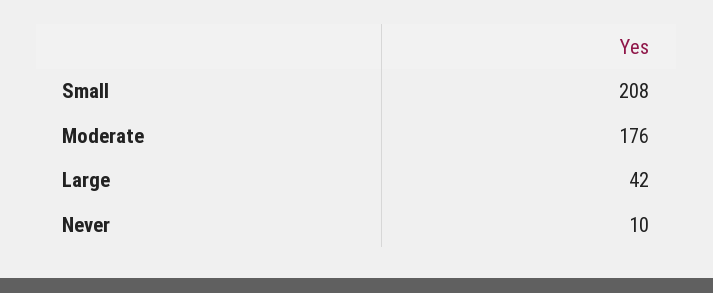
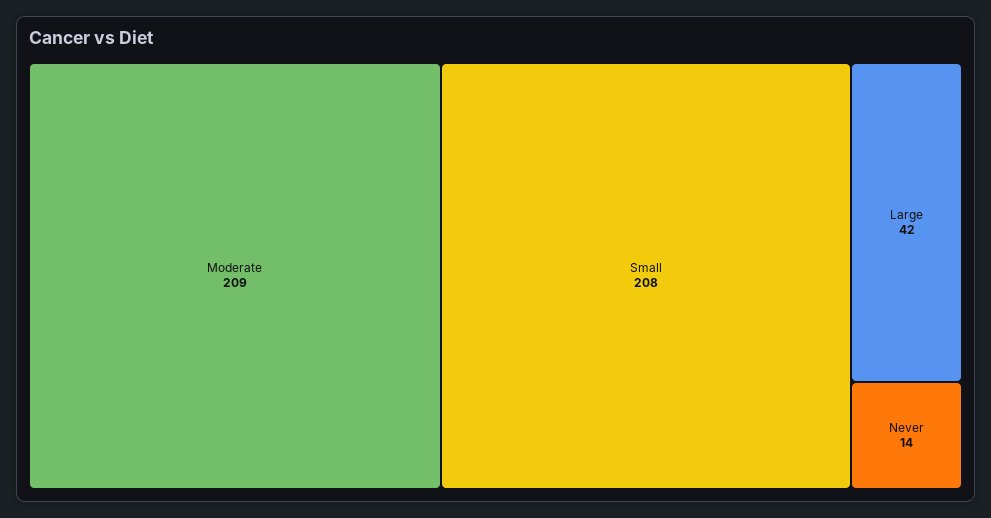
Moderate: 176 -> 209
Never: 10 -> 14

